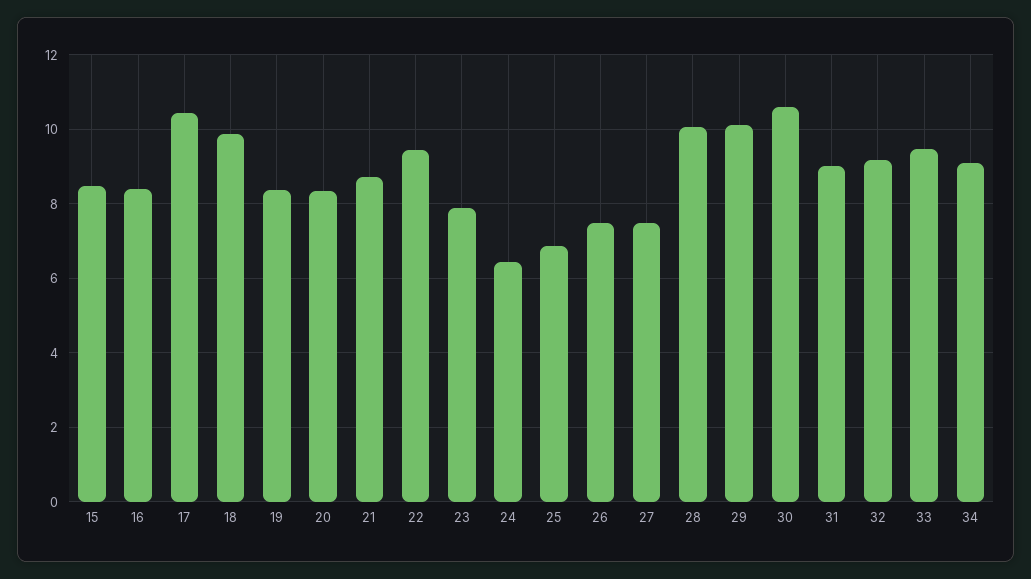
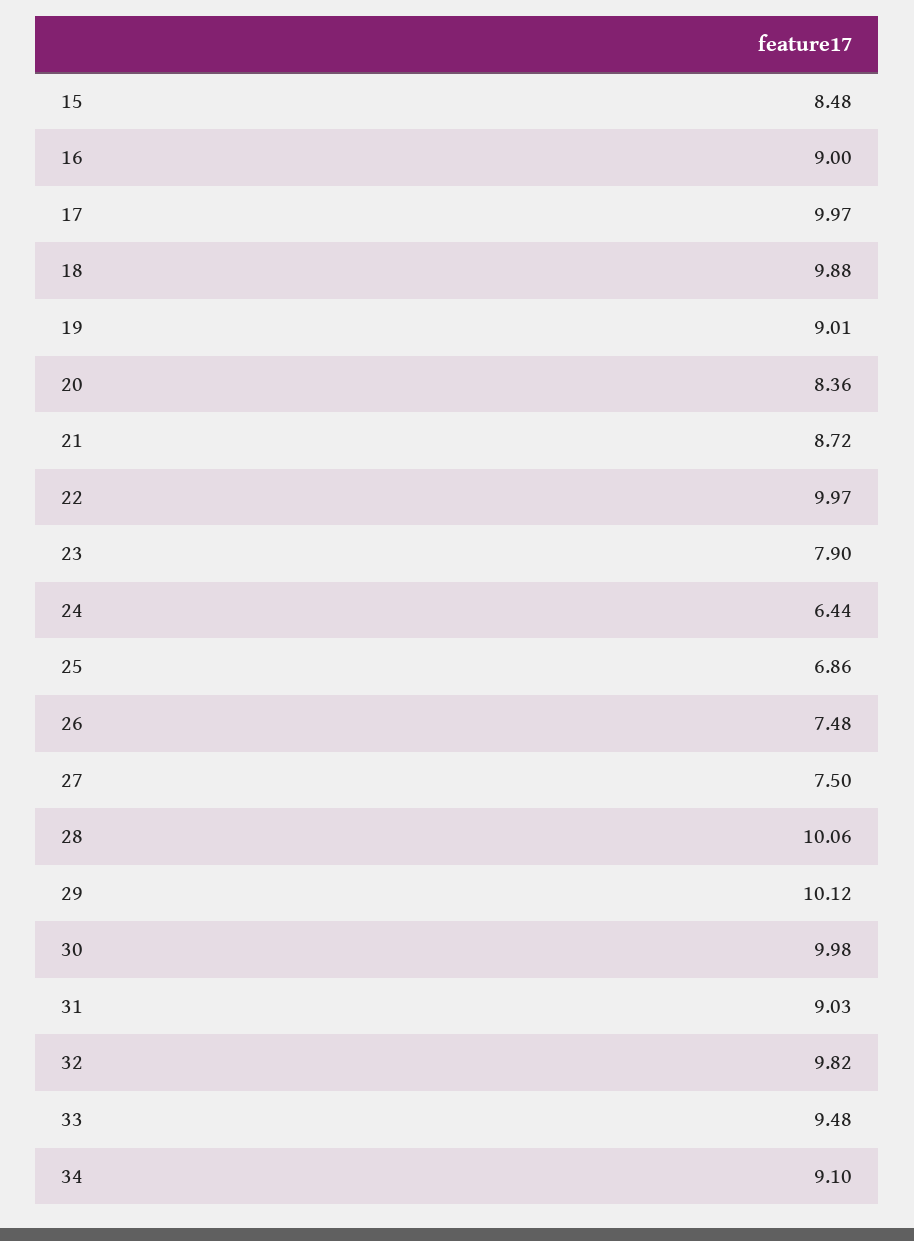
16: 8.4 -> 9
17: 10.4 -> 9.97
19: 8.4 -> 9.01
22: 9.4 -> 9.97
30: 10.6 -> 9.98
32: 9.2 -> 9.82

